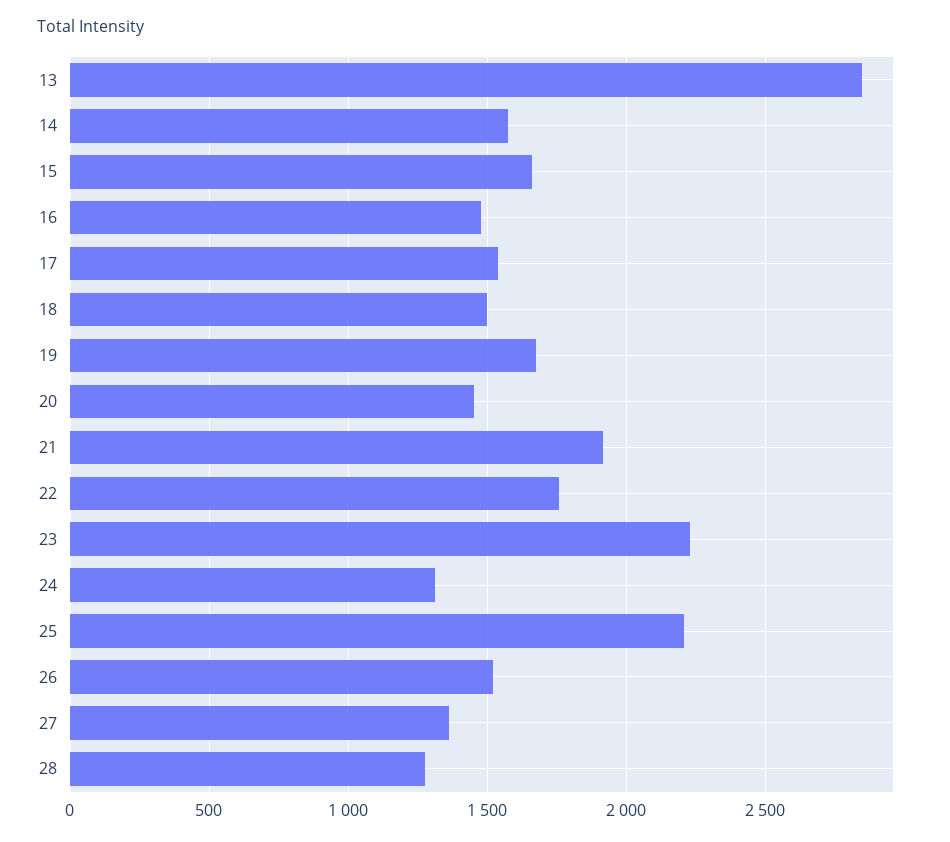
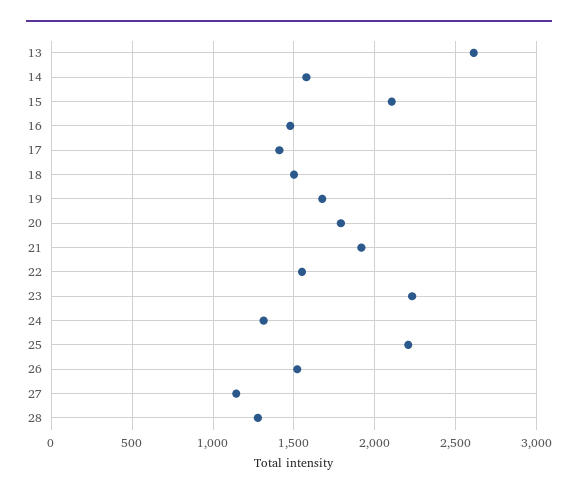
13: 2850 -> 2600
15: 1650 -> 2100
17: 1550 -> 1400
20: 1450 -> 1800
22: 1750 -> 1550
27: 1350 -> 1150

